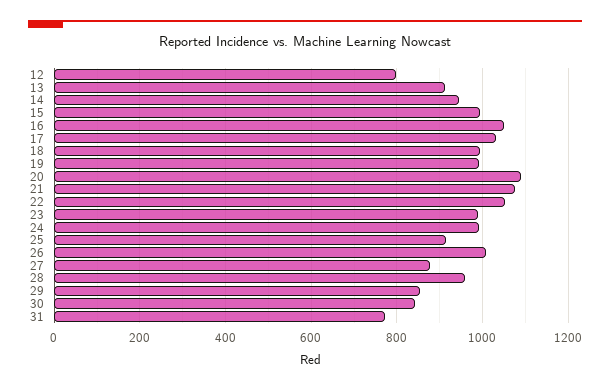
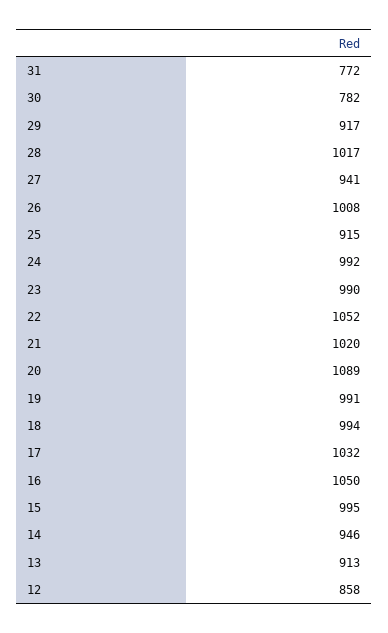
12: 800 -> 858
21: 1080 -> 1020
27: 880 -> 941
28: 960 -> 1017
29: 860 -> 917
30: 840 -> 782

